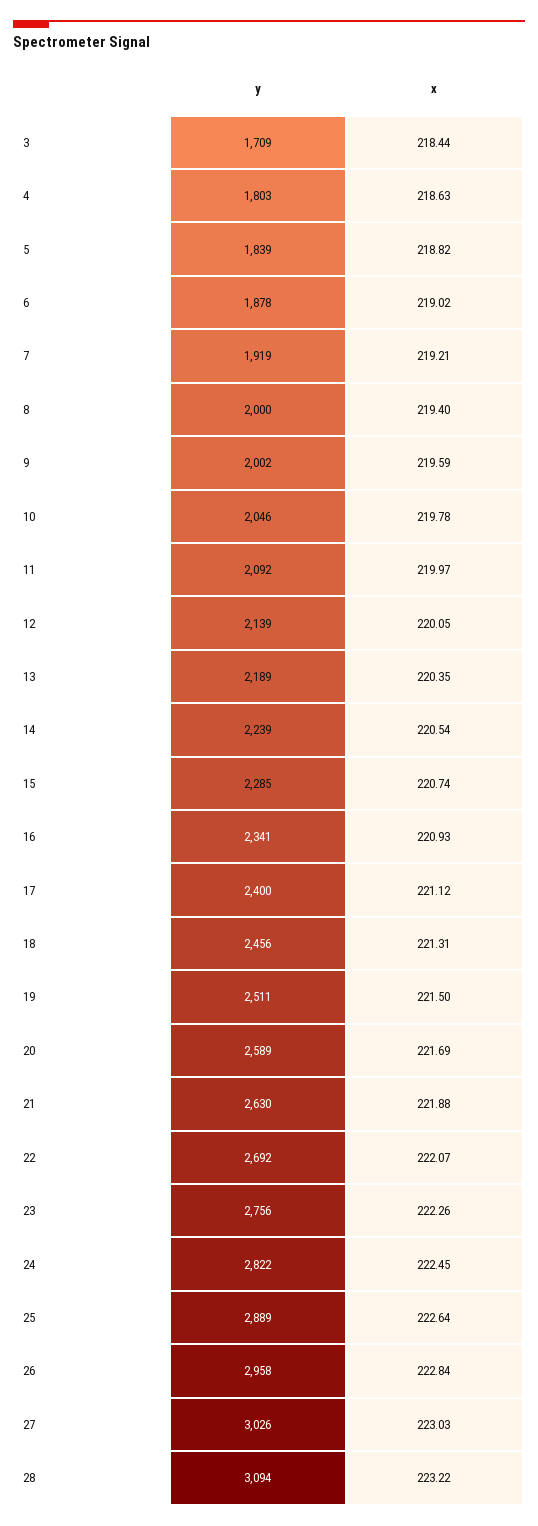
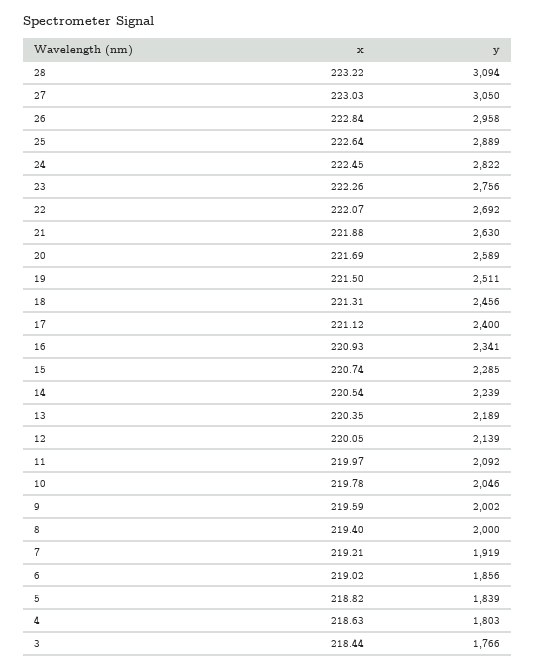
y, 3: 1709 -> 1766
y, 6: 1878 -> 1856
y, 27: 3026 -> 3050

